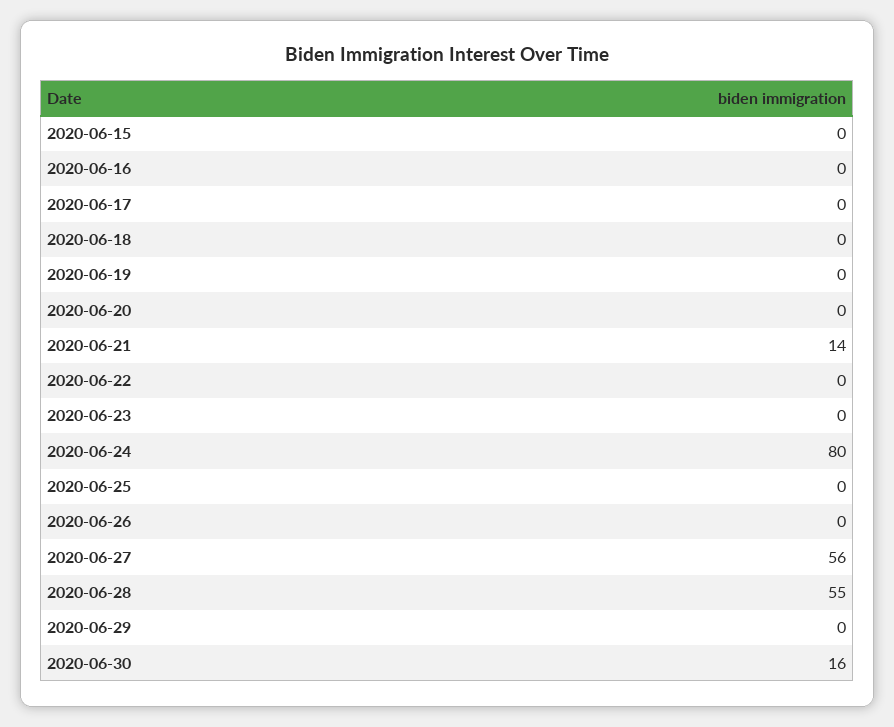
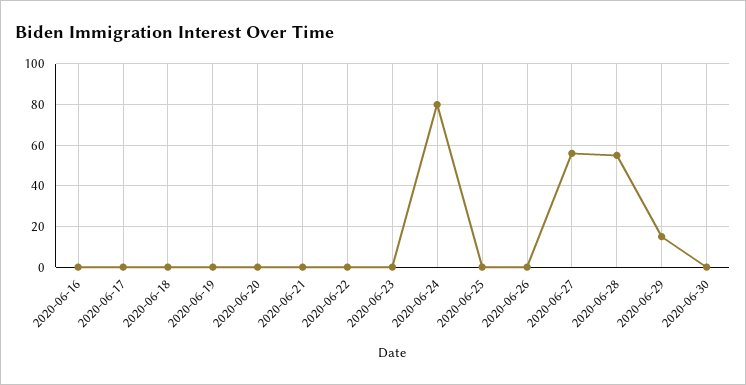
2020-06-15: 0 -> none
2020-06-21: 14 -> 0
2020-06-29: 0 -> 15
2020-06-30: 16 -> 0

